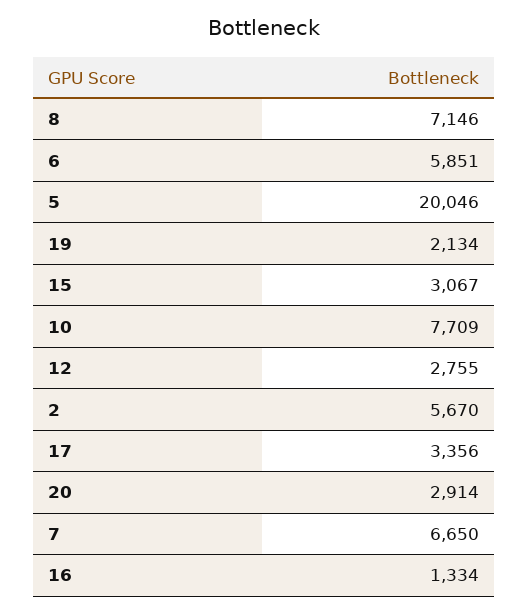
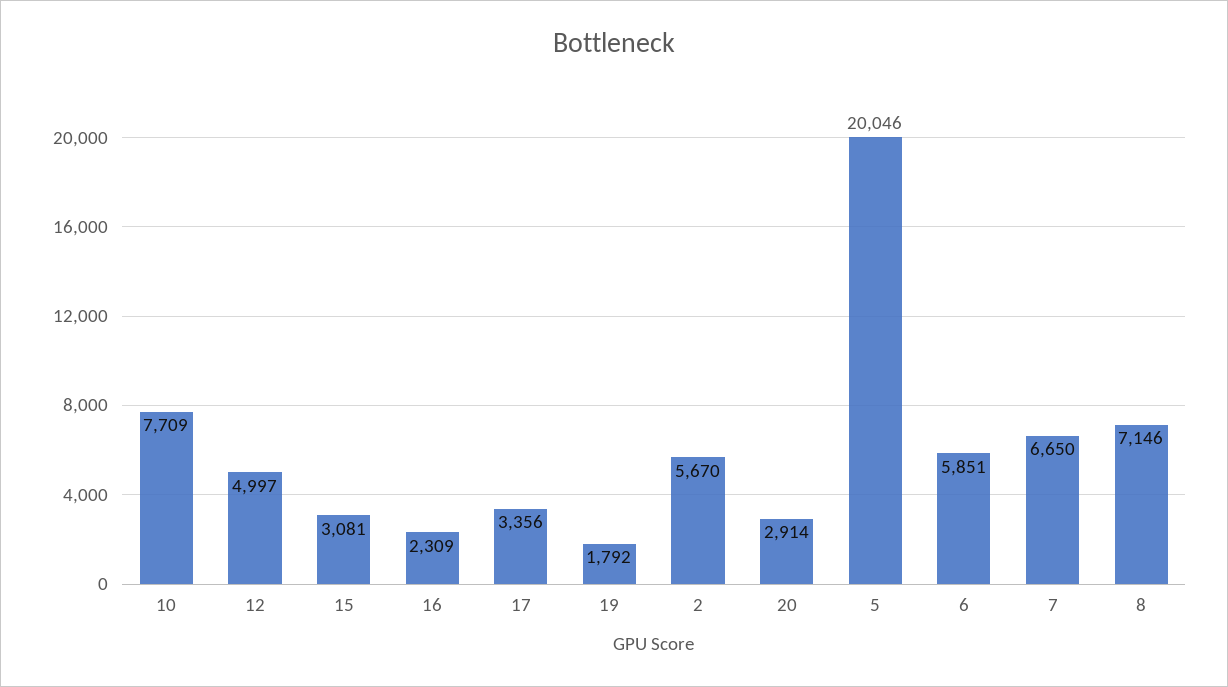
19: 2134 -> 1792
15: 3067 -> 3081
12: 2755 -> 4997
16: 1334 -> 2309

